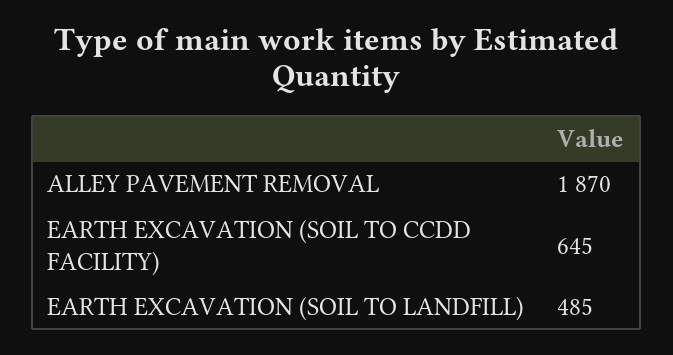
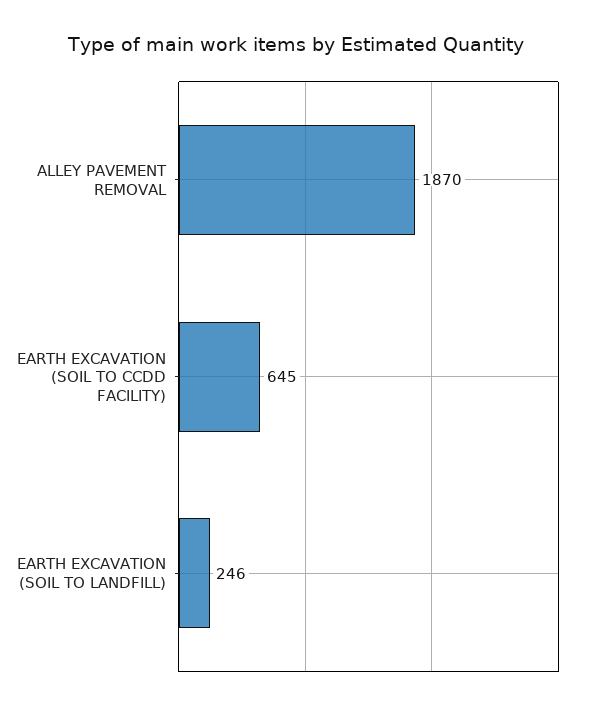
EARTH EXCAVATION (SOIL TO LANDFILL): 485 -> 246

